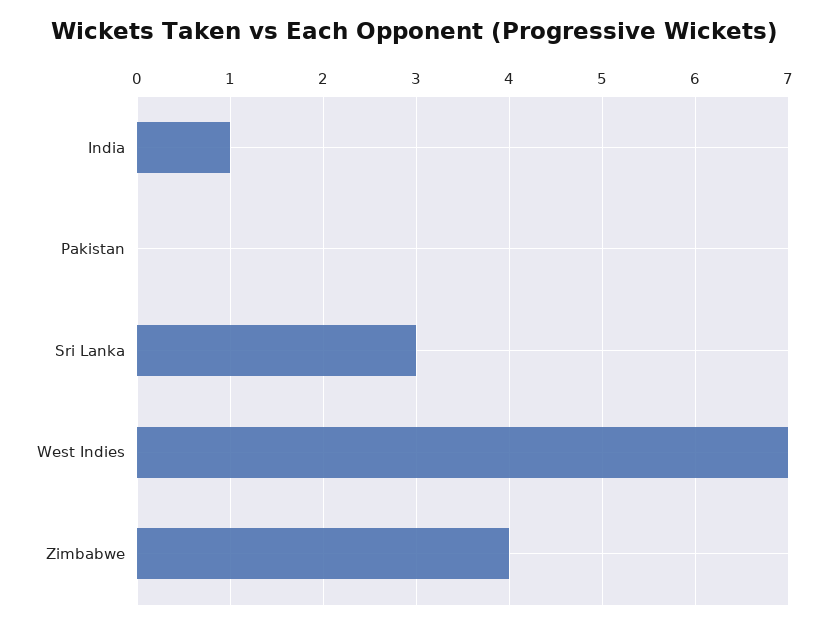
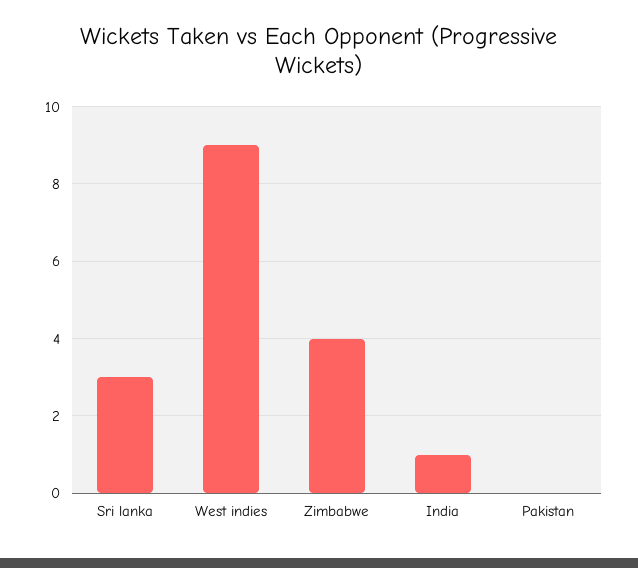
West Indies: 7 -> 9

